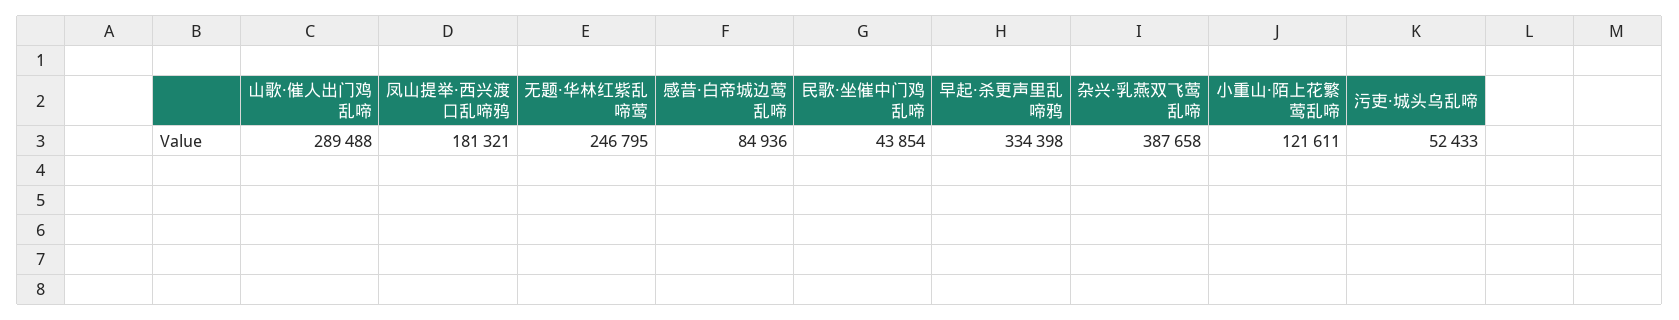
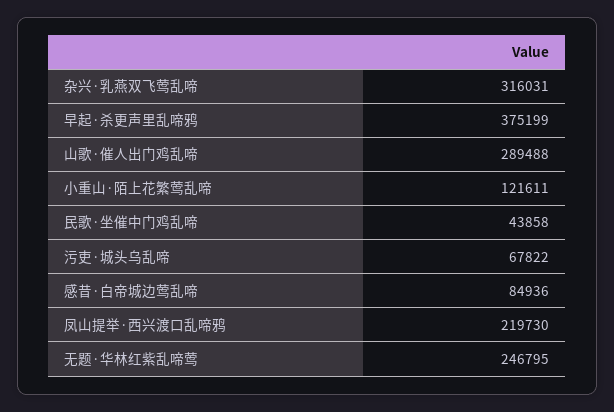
凤山提举·西兴渡口乱啼鸦: 181321 -> 219730
民歌·坐催中门鸡乱啼: 43854 -> 43858
早起·杀更声里乱啼鸦: 334398 -> 375199
杂兴·乳燕双飞莺乱啼: 387658 -> 316031
污吏·城头乌乱啼: 52433 -> 67822

